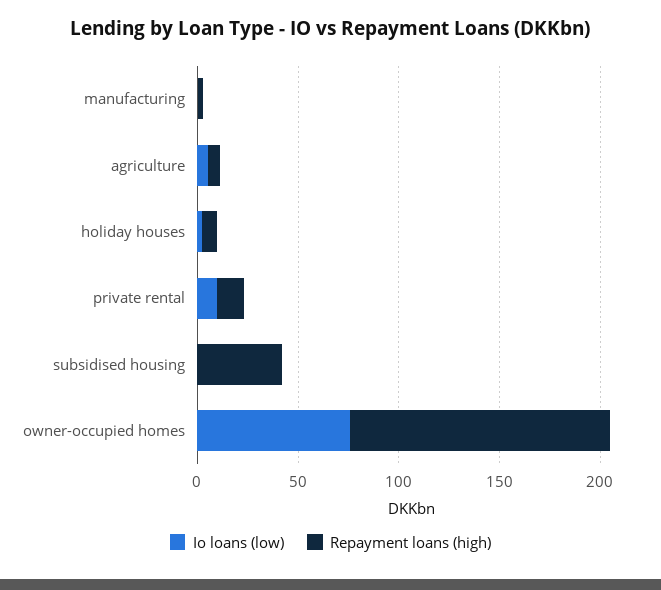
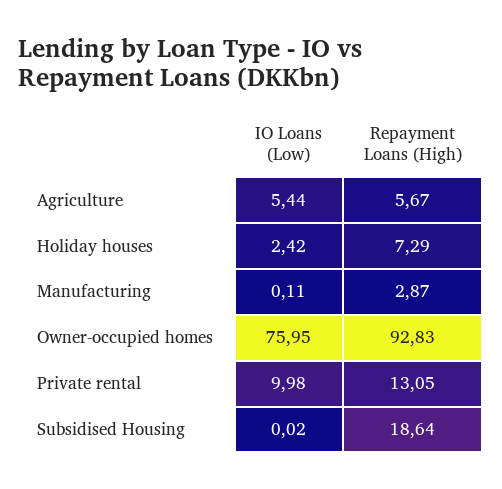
Repayment loans (high), subsidised housing: 40 -> 18.64
Repayment loans (high), owner-occupied homes: 130 -> 92.83

